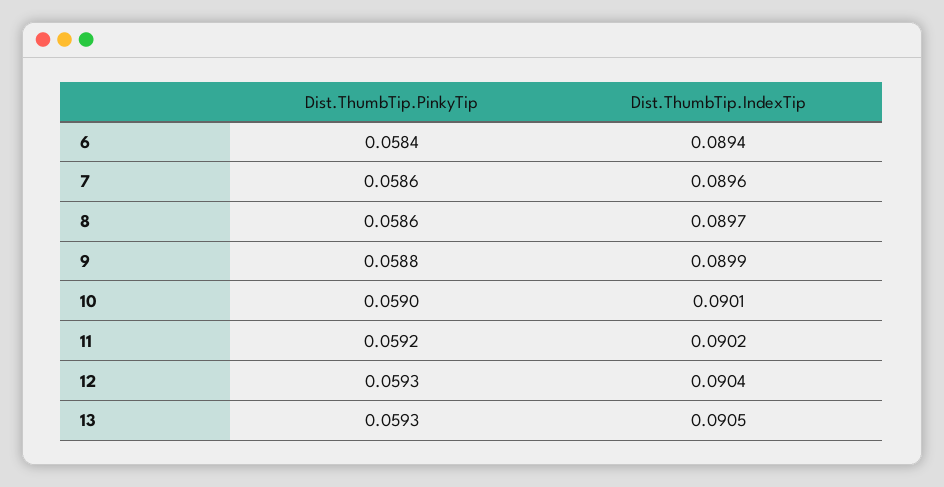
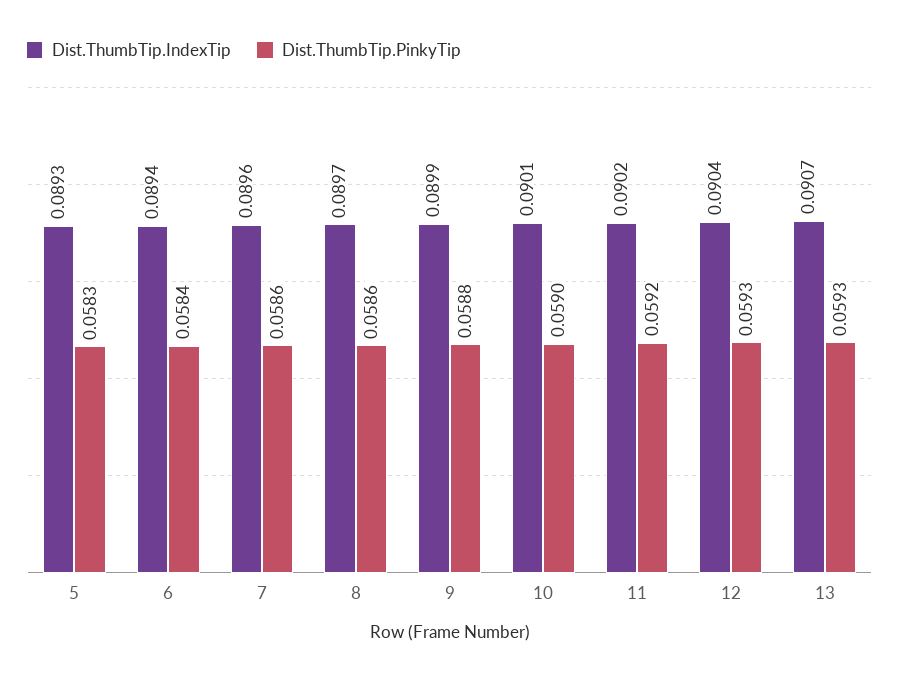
Dist.ThumbTip.IndexTip, 13: 0.0905 -> 0.0907
Dist.ThumbTip.IndexTip, 5: none -> 0.0893
Dist.ThumbTip.PinkyTip, 5: none -> 0.0583

